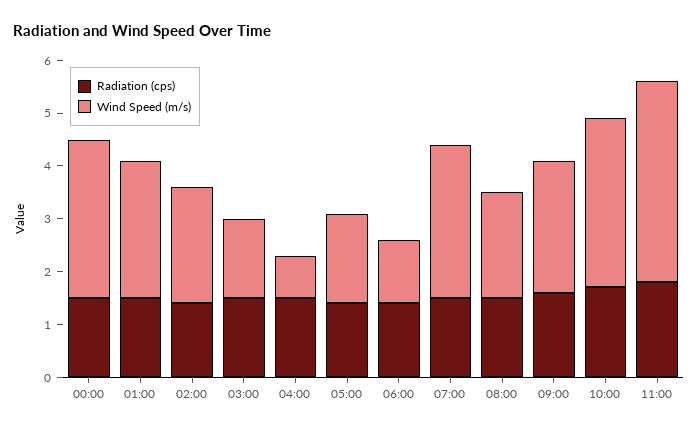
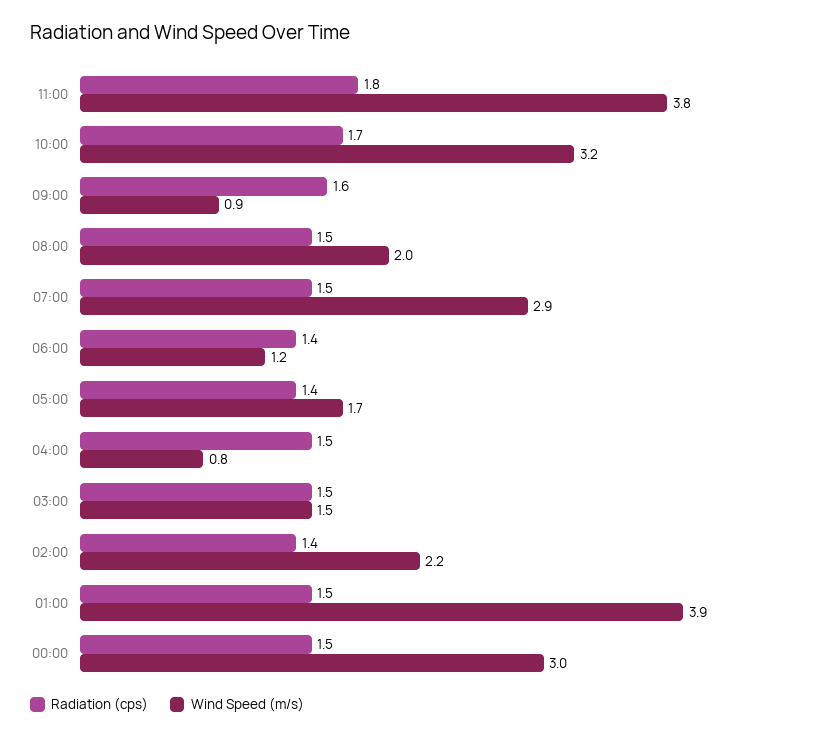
Wind Speed (m/s), 01:00: 2.5 -> 3.9
Wind Speed (m/s), 09:00: 2.5 -> 0.9

